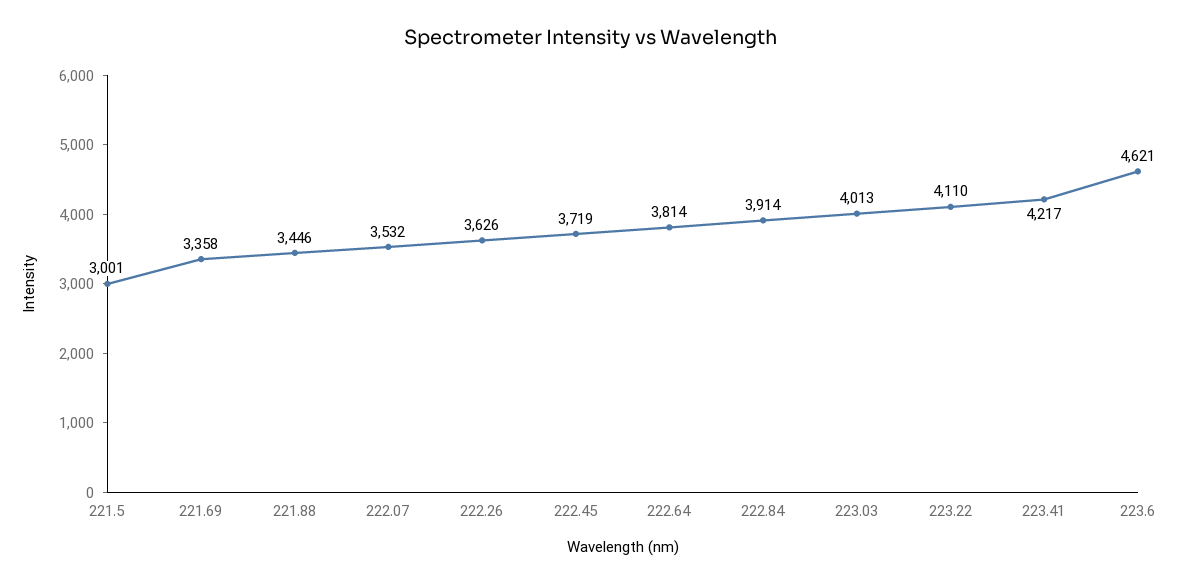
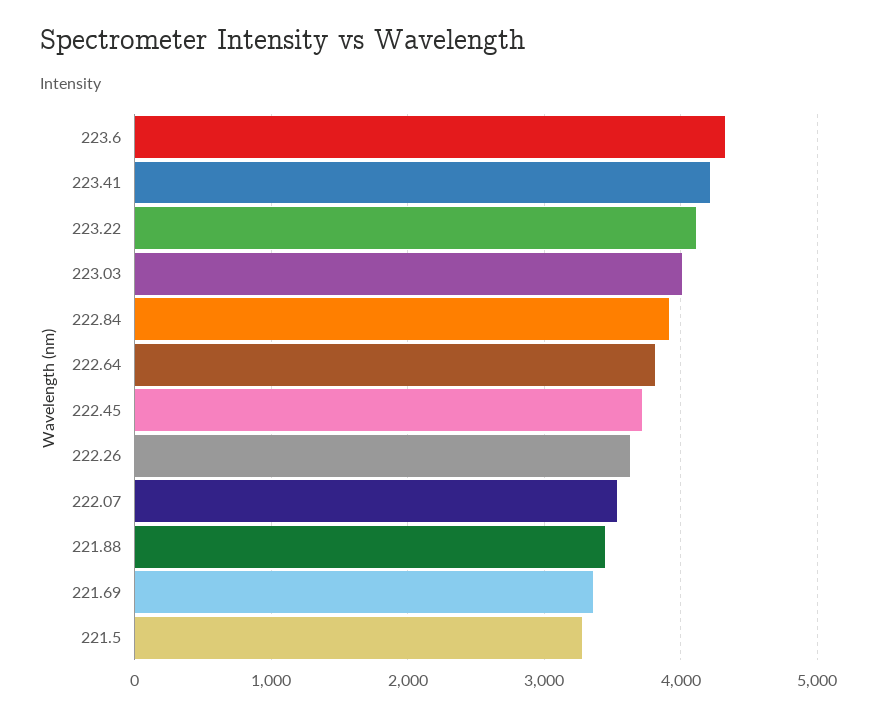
221.5: 3001 -> 3300
223.6: 4621 -> 4300

